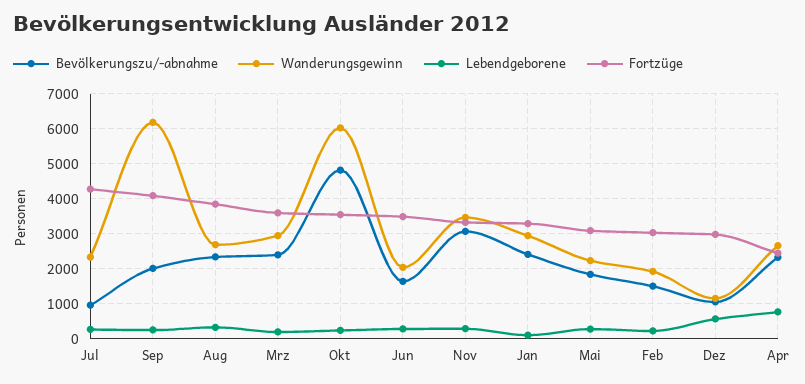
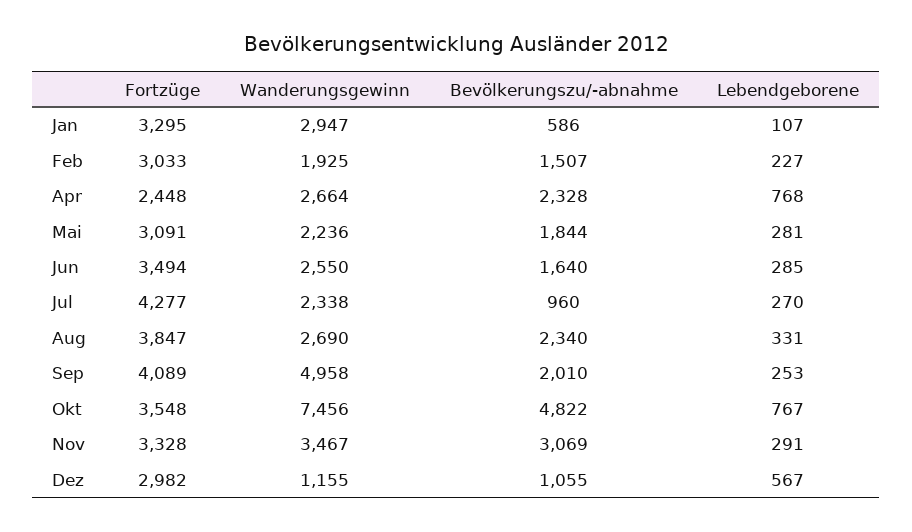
Wanderungsgewinn, Sep: 6200 -> 4958
Bevölkerungszu/-abnahme, Mrz: 2400 -> none
Wanderungsgewinn, Mrz: 3000 -> none
Lebendgeborene, Mrz: 200 -> none
Fortzüge, Mrz: 3600 -> none
Wanderungsgewinn, Okt: 6000 -> 7456
Lebendgeborene, Okt: 200 -> 767
Wanderungsgewinn, Jun: 2000 -> 2550
Bevölkerungszu/-abnahme, Jan: 2400 -> 586

